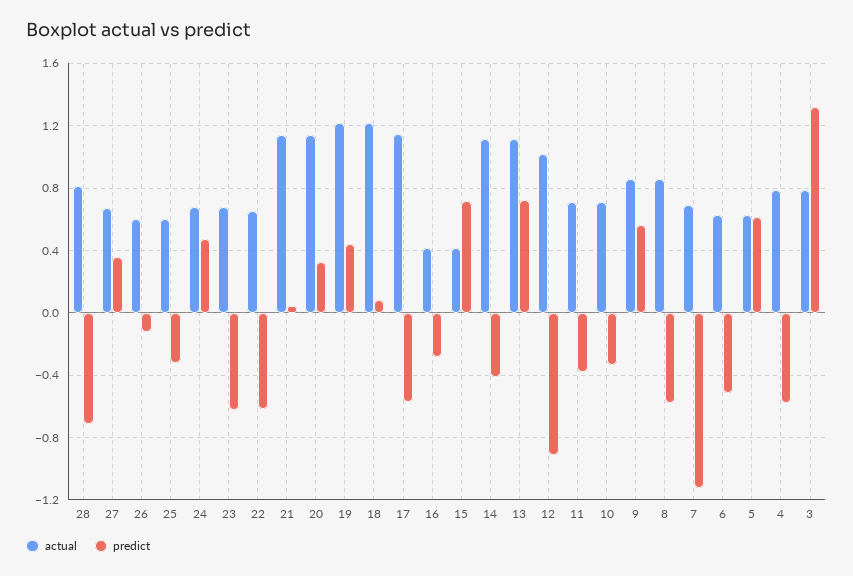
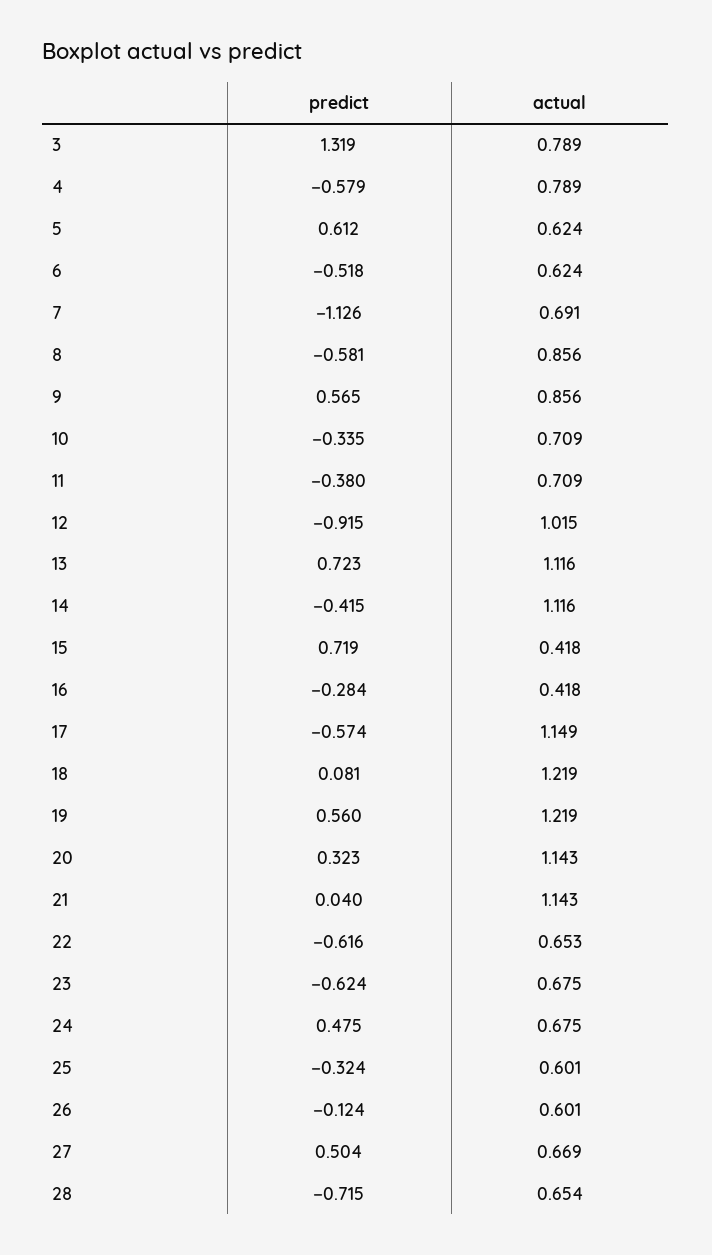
actual, 28: 0.8 -> 0.654
predict, 27: 0.35 -> 0.504
predict, 19: 0.45 -> 0.56

